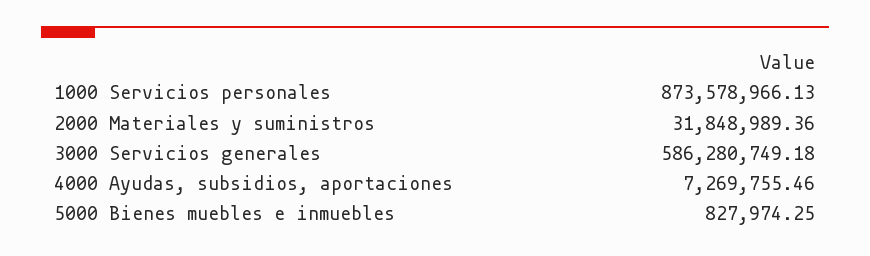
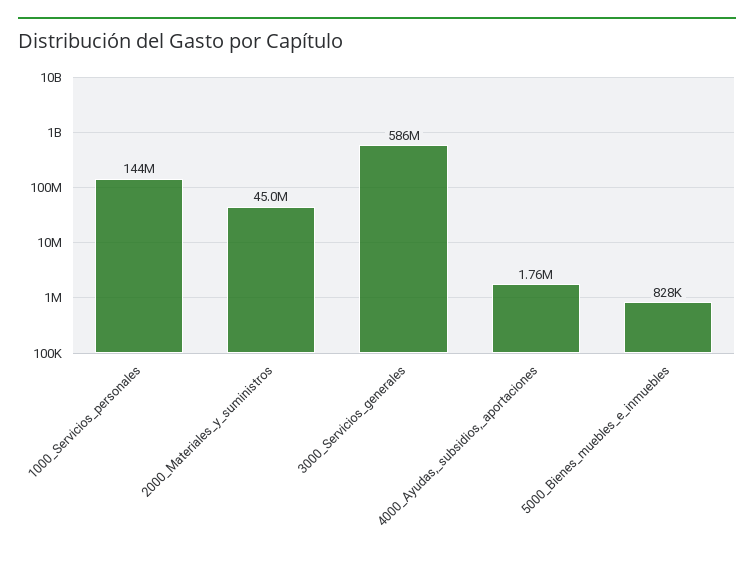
1000 Servicios personales: 873578966.13 -> 144000000
2000 Materiales y suministros: 31848989.36 -> 45000000
4000 Ayudas, subsidios, aportaciones: 7269755.46 -> 1760000

